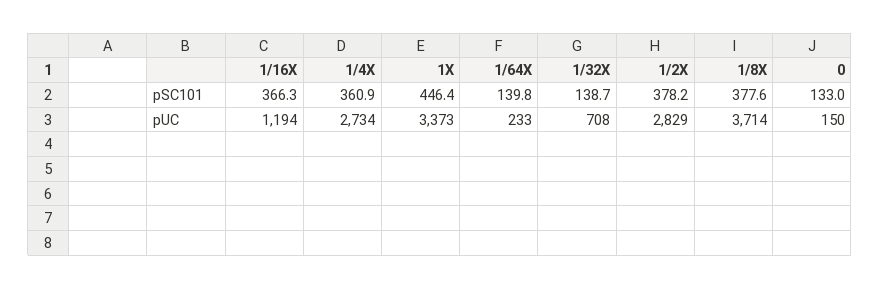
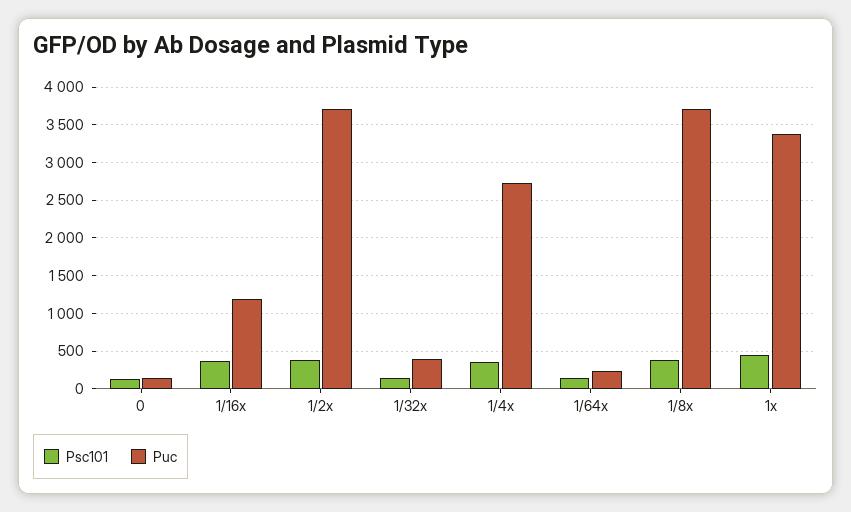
pUC, 1/32X: 708 -> 400
pUC, 1/2X: 2829 -> 3700

